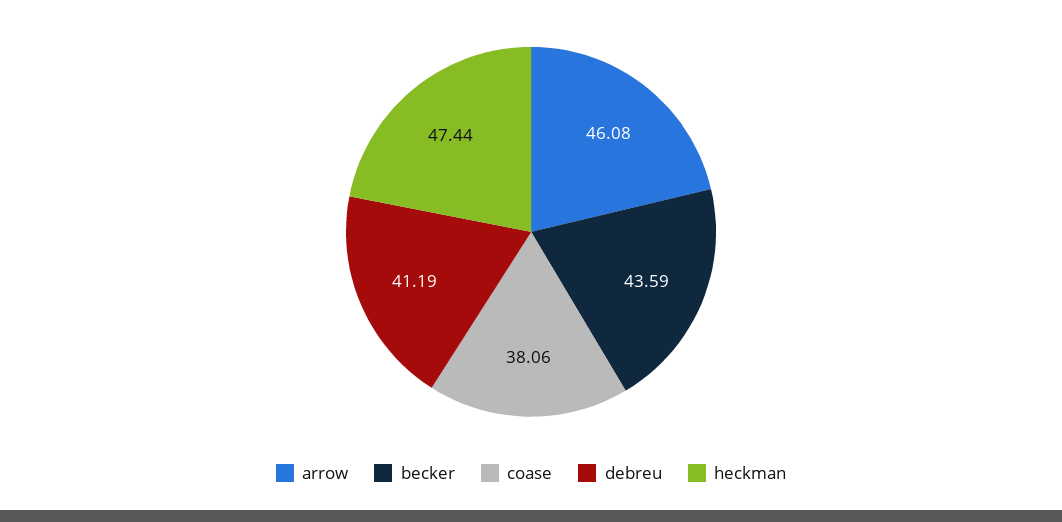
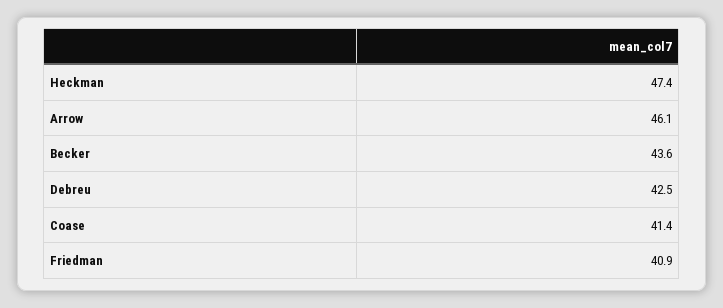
coase: 38.06 -> 41.4
debreu: 41.19 -> 42.5
Friedman: none -> 40.9

